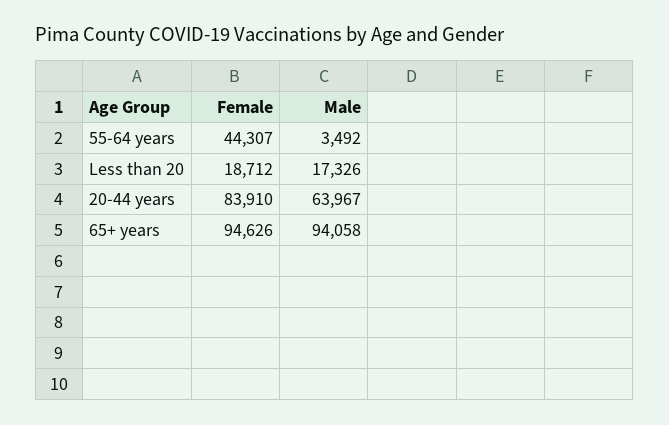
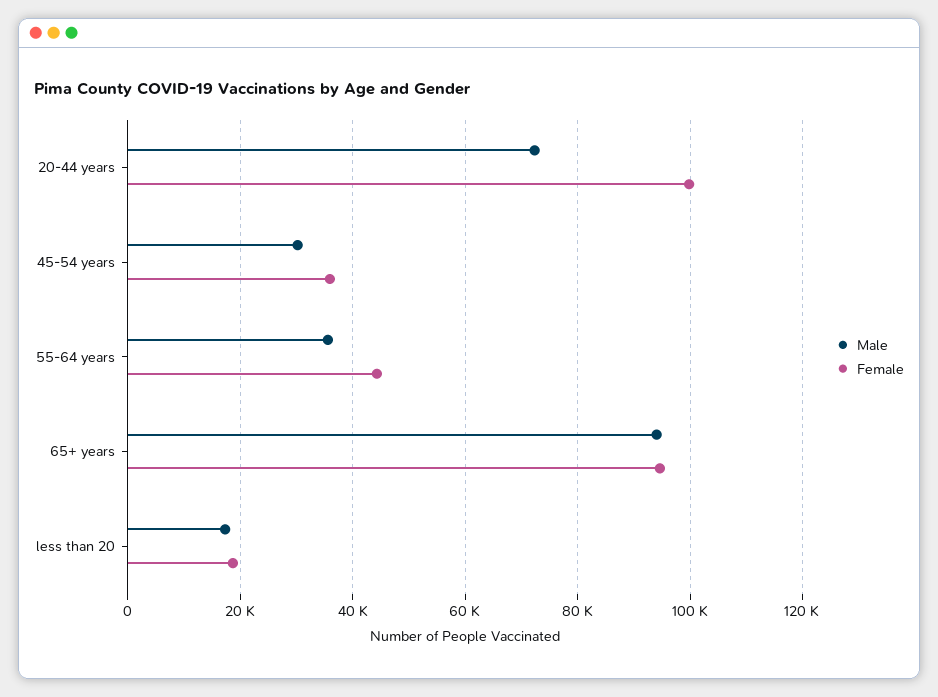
Male, 55-64 years: 3492 -> 36000
Female, 20-44 years: 83910 -> 100000
Male, 20-44 years: 63967 -> 72000
Male, 45-54 years: none -> 30000
Female, 45-54 years: none -> 36000

